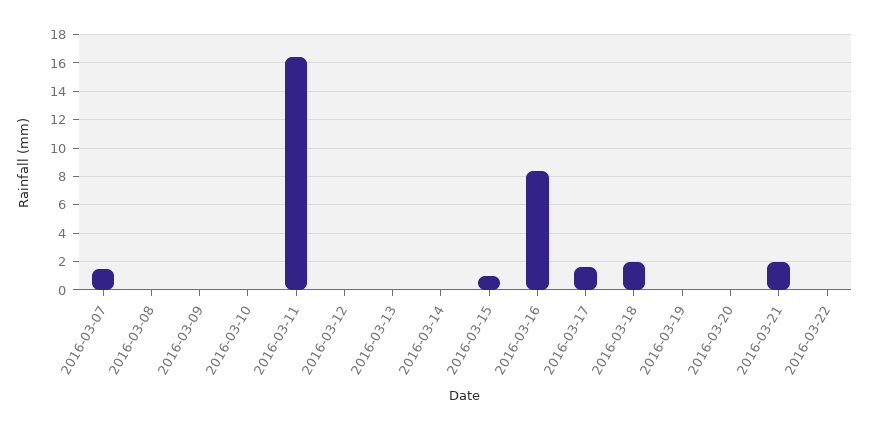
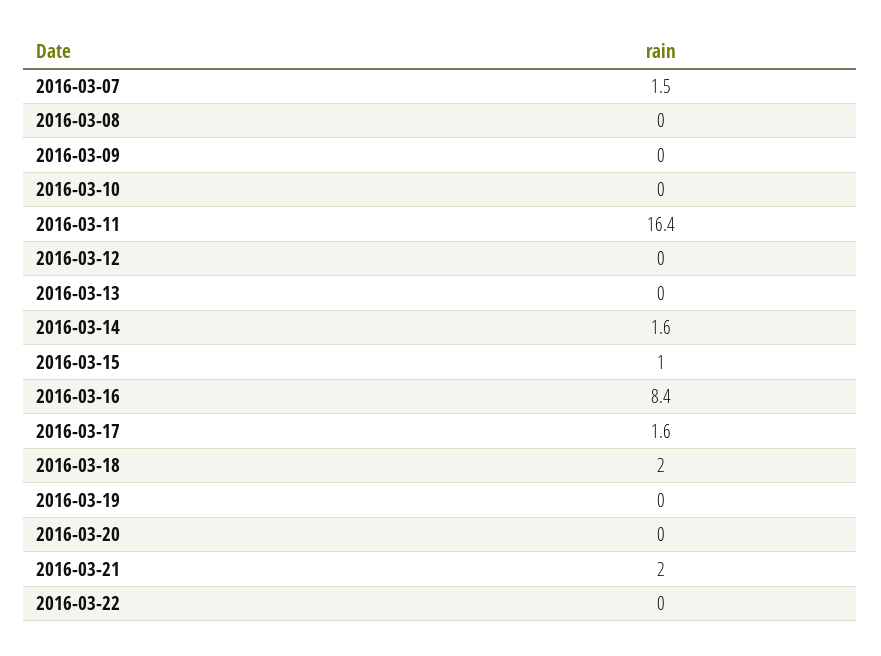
2016-03-14: 0 -> 1.6

